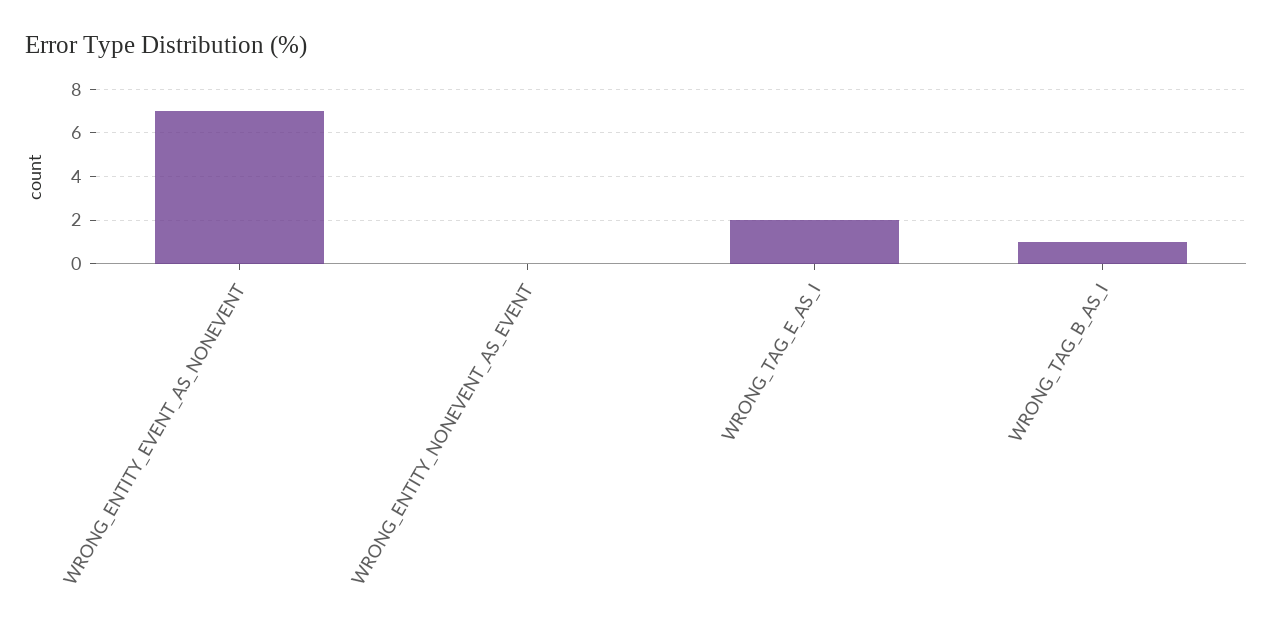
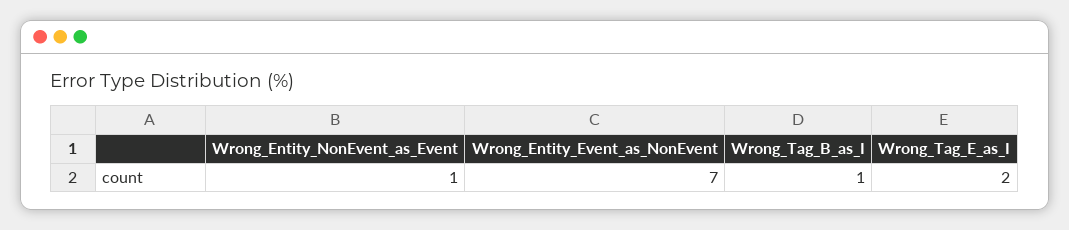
WRONG_ENTITY_NONEVENT_AS_EVENT: 0 -> 1

